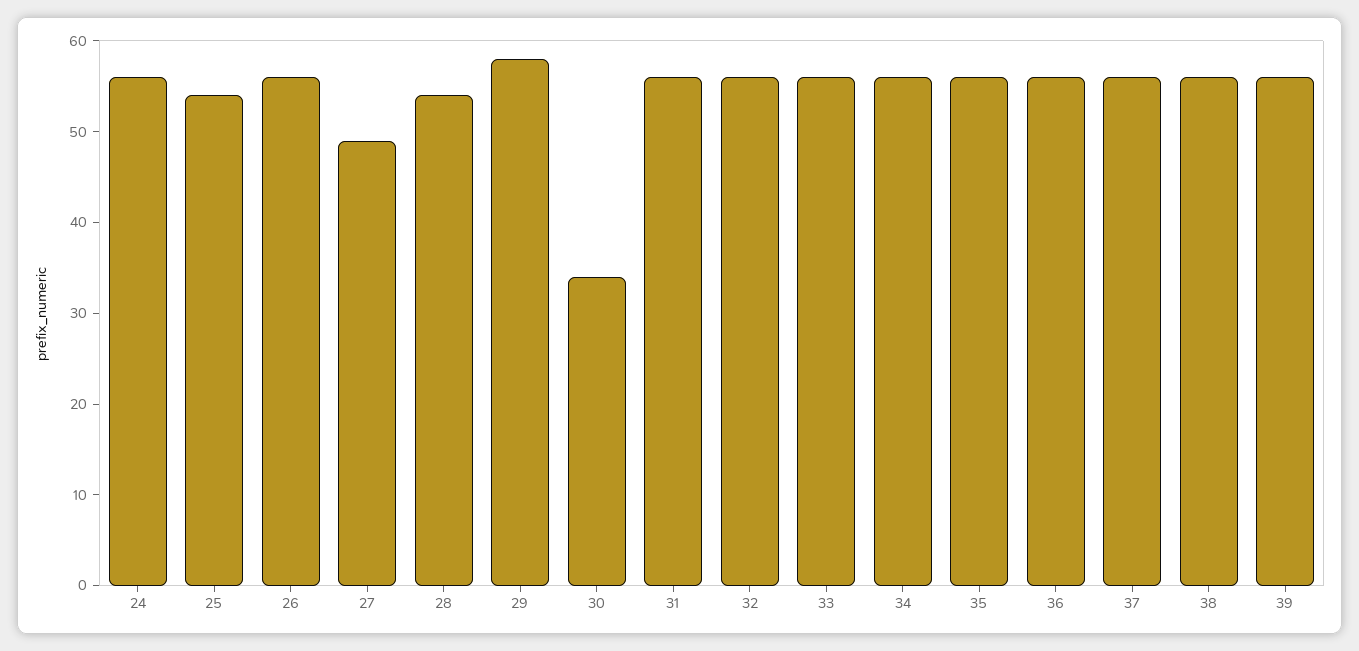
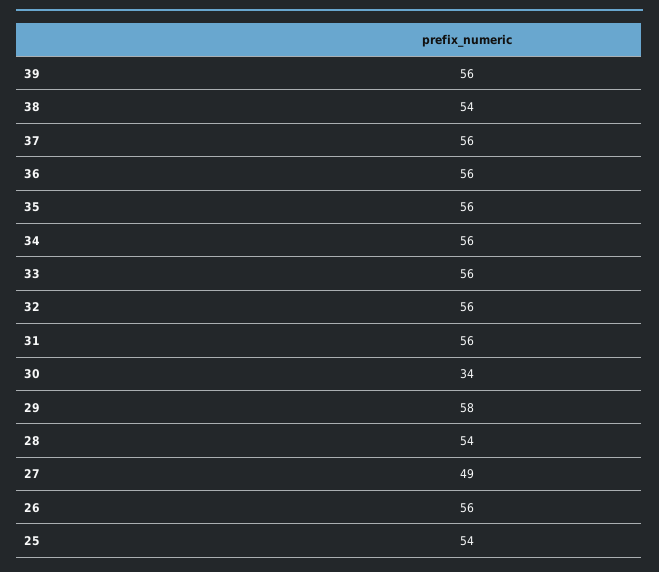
24: 56 -> none
38: 56 -> 54

